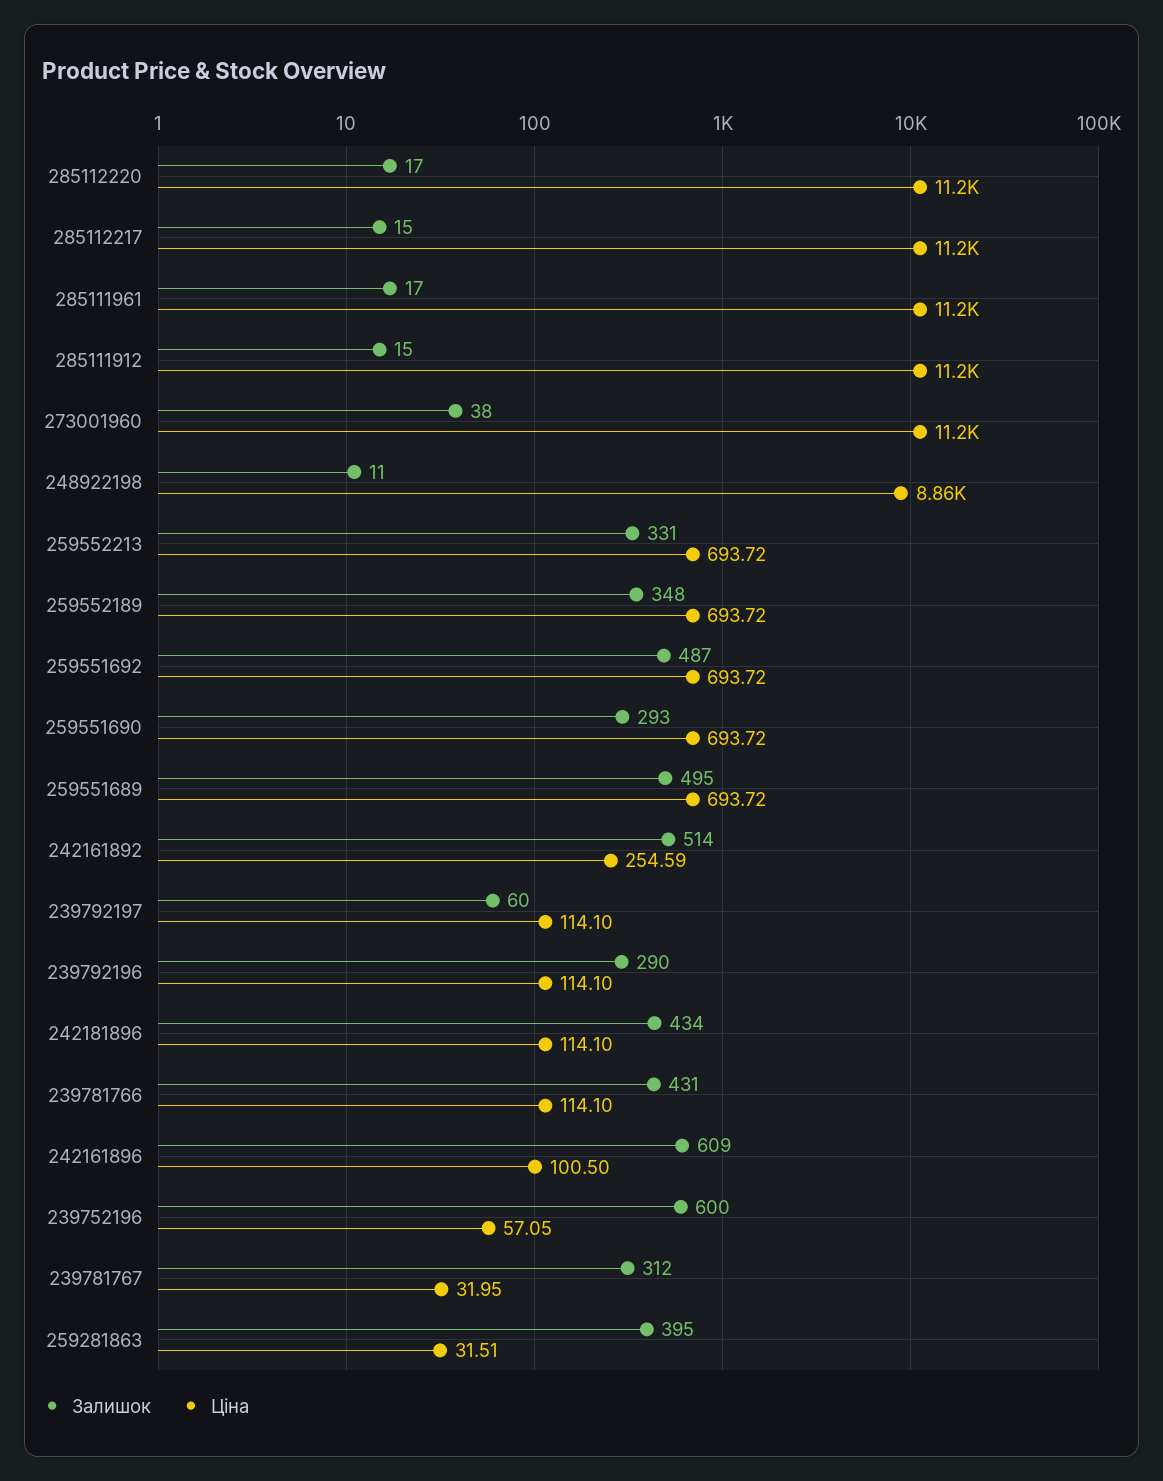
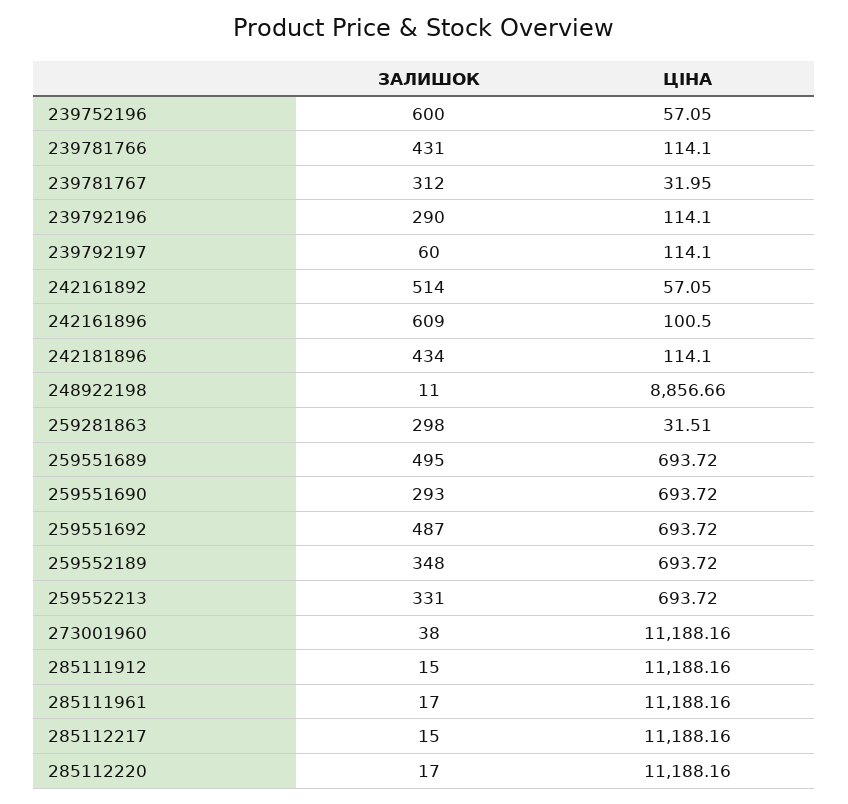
Ціна, 242161892: 254.59 -> 57.05
Залишок, 259281863: 395 -> 298

